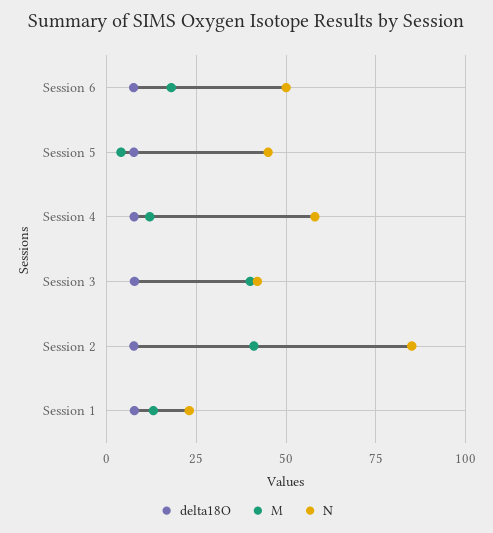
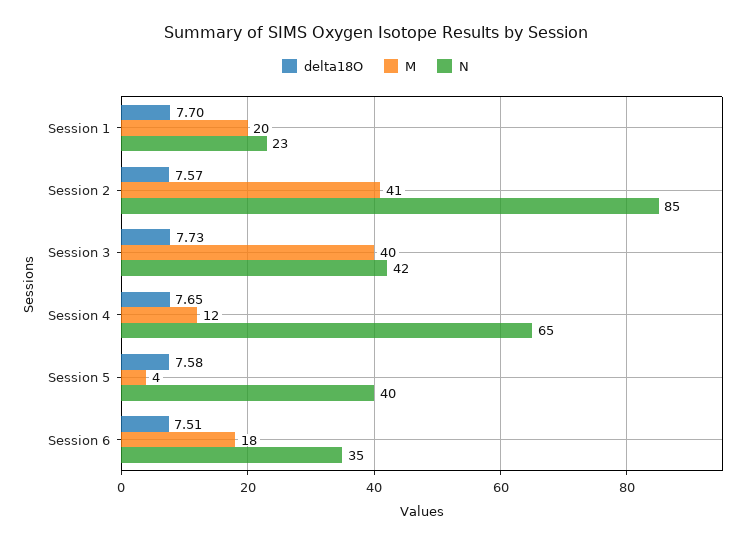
N, Session 6: 50 -> 35
N, Session 5: 45 -> 40
N, Session 4: 57.5 -> 65
M, Session 1: 12.5 -> 20

